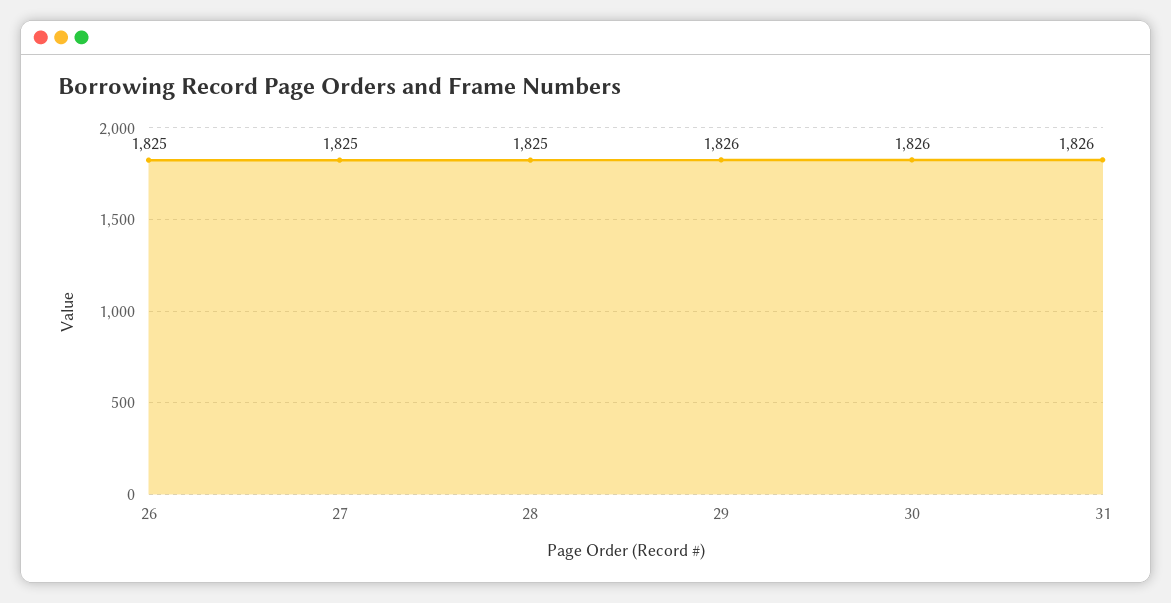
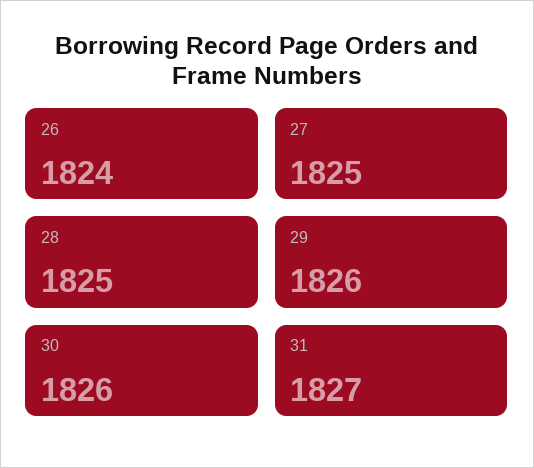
26: 1825 -> 1824
31: 1826 -> 1827

